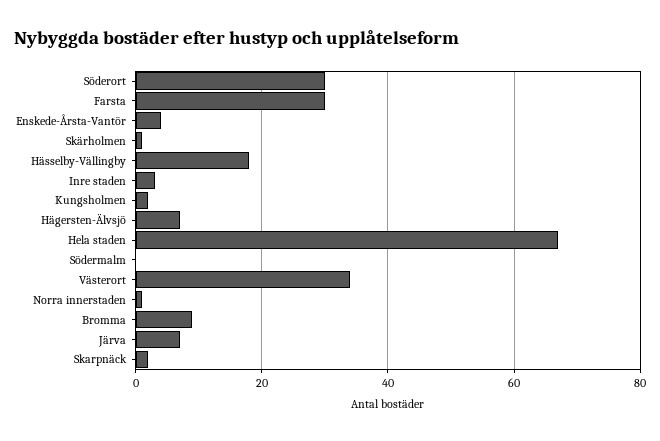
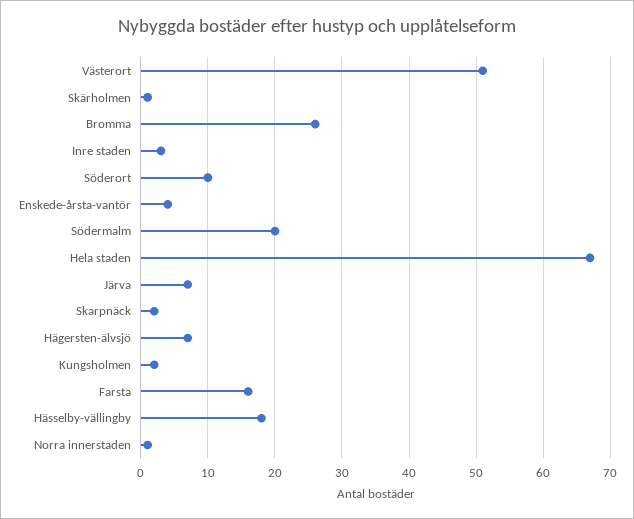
Söderort: 30 -> 10
Farsta: 30 -> 16
Södermalm: 0 -> 20
Västerort: 35 -> 51
Bromma: 10 -> 26

